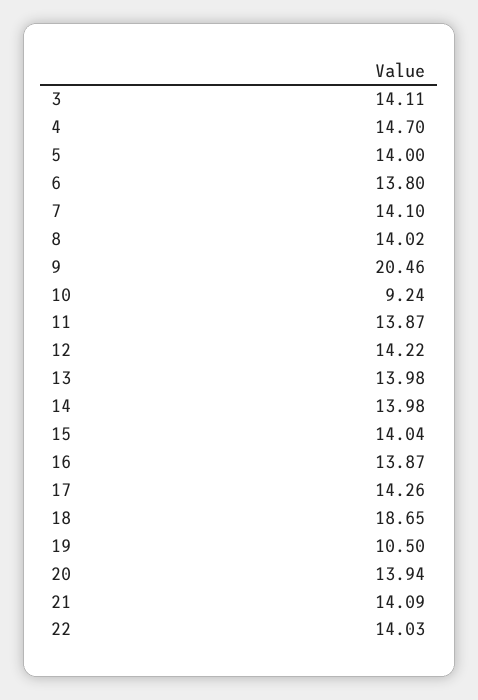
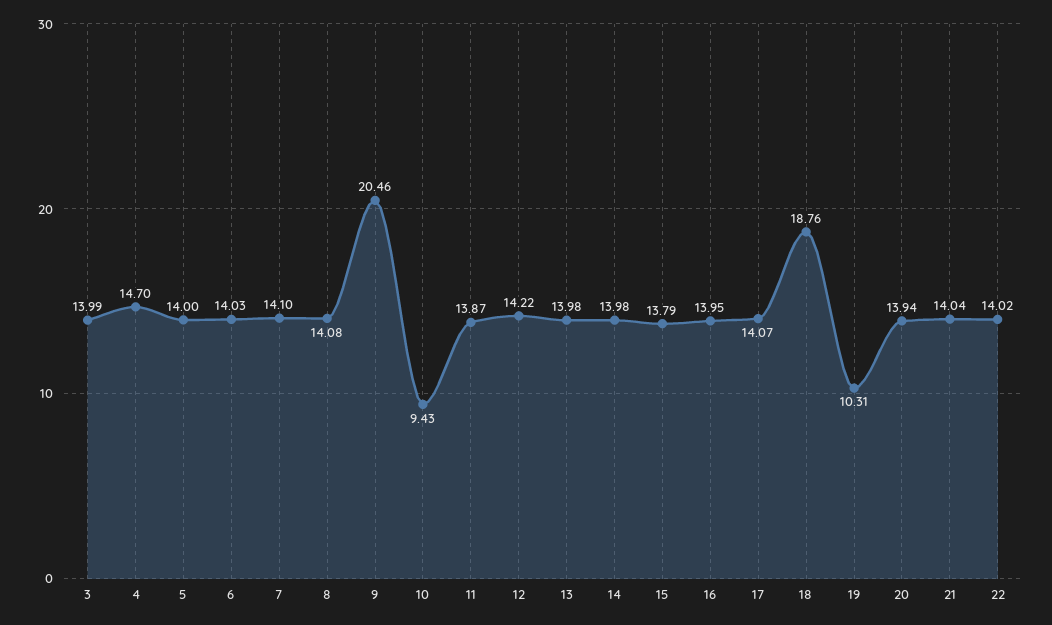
3: 14.11 -> 13.99
6: 13.8 -> 14.03
8: 14.02 -> 14.08
10: 9.24 -> 9.43
15: 14.04 -> 13.79
16: 13.87 -> 13.95
17: 14.26 -> 14.07
18: 18.65 -> 18.76
19: 10.5 -> 10.31
21: 14.09 -> 14.04
22: 14.03 -> 14.02

